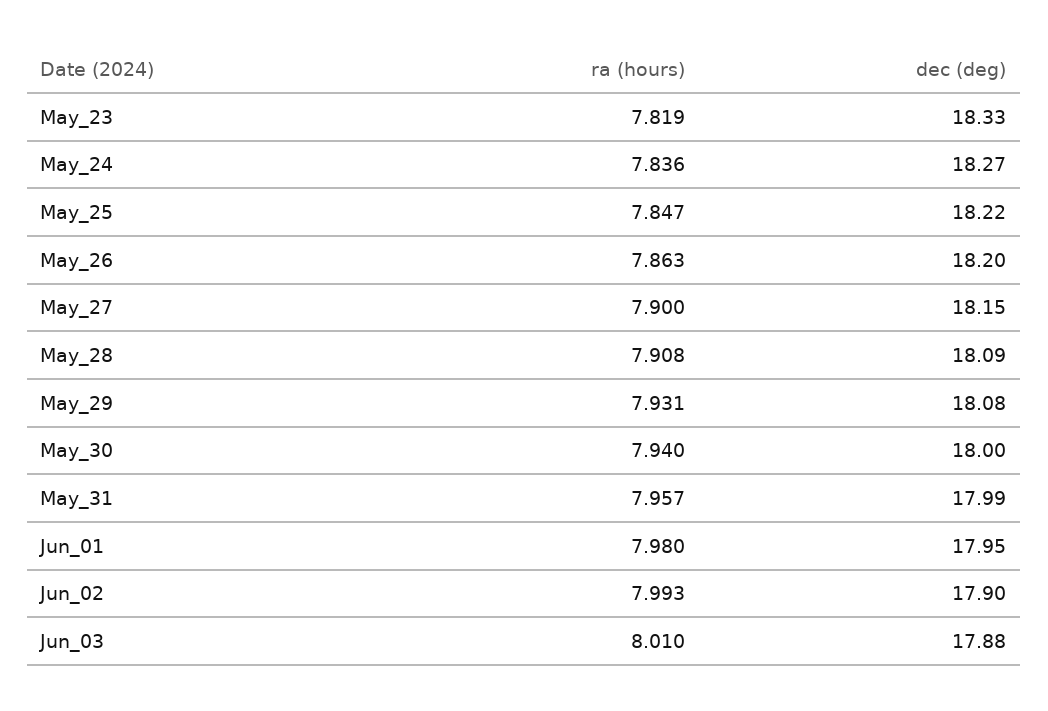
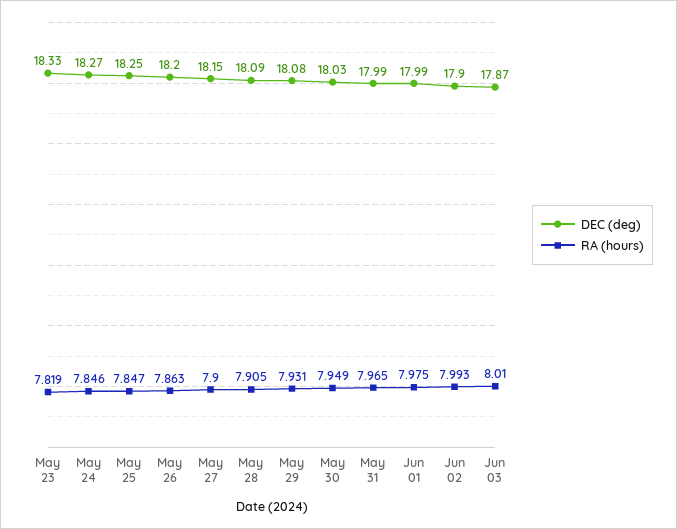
ra (hours), May_24: 7.836 -> 7.846
dec (deg), May_25: 18.22 -> 18.25
ra (hours), May_28: 7.908 -> 7.905
ra (hours), May_30: 7.94 -> 7.949
dec (deg), May_30: 18 -> 18.03
ra (hours), May_31: 7.957 -> 7.965
ra (hours), Jun_01: 7.98 -> 7.975
dec (deg), Jun_01: 17.95 -> 17.99
dec (deg), Jun_03: 17.88 -> 17.87

